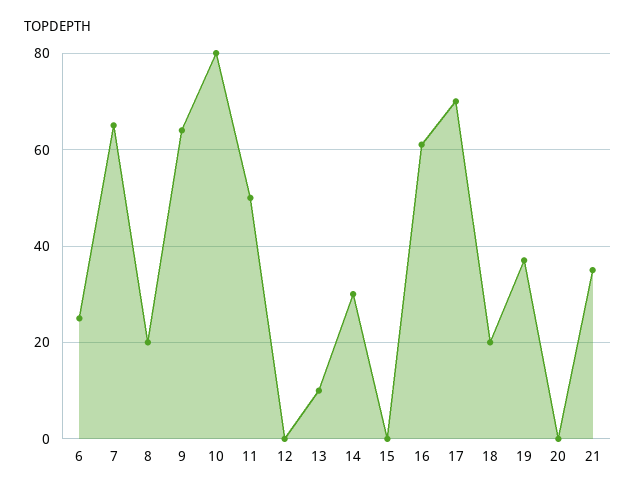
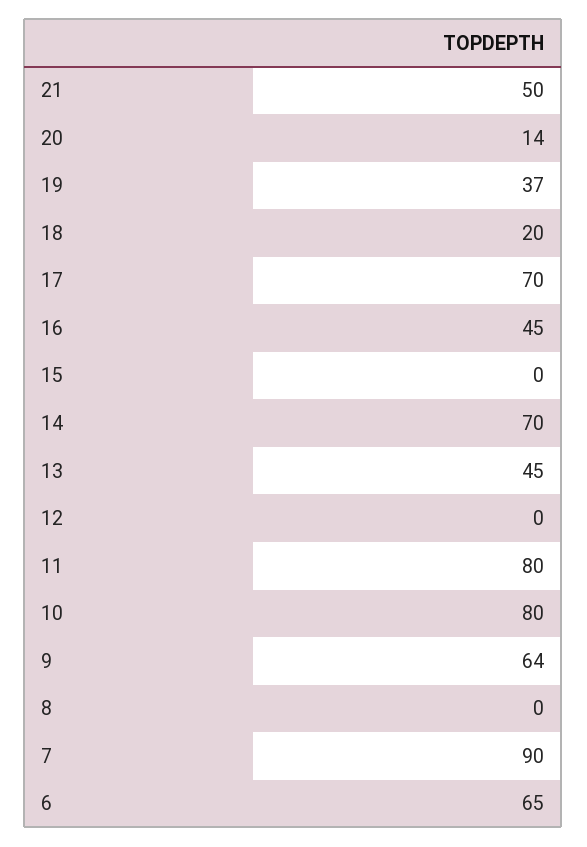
6: 25 -> 65
7: 65 -> 90
8: 20 -> 0
11: 50 -> 80
13: 10 -> 45
14: 30 -> 70
16: 60 -> 45
20: 0 -> 14
21: 35 -> 50

